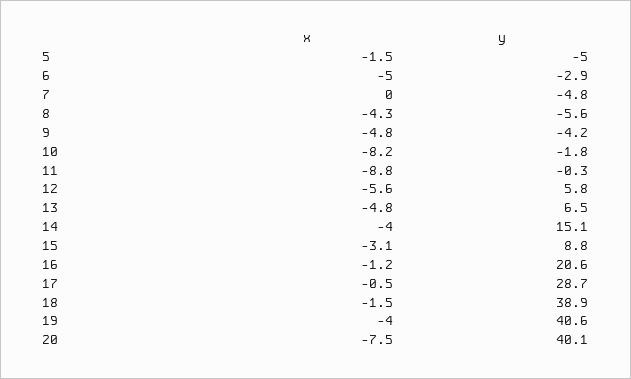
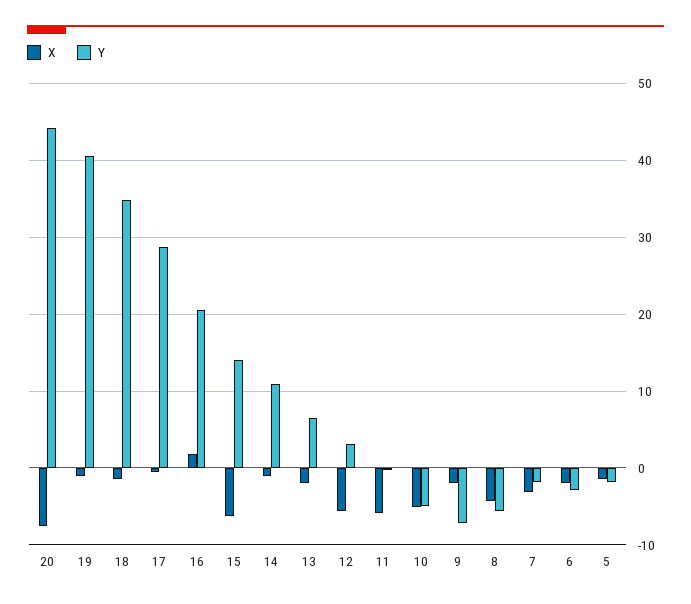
y, 5: -5 -> -2
x, 6: -5 -> -2
x, 7: 0 -> -3
y, 7: -4.8 -> -2
x, 9: -4.8 -> -2
y, 9: -4.2 -> -7
x, 10: -8.2 -> -5
y, 10: -1.8 -> -5
x, 11: -8.8 -> -6
y, 12: 5.8 -> 3
x, 13: -4.8 -> -2
x, 14: -4 -> -1
y, 14: 15.1 -> 11
x, 15: -3.1 -> -6
y, 15: 8.8 -> 14
x, 16: -1.2 -> 2
y, 18: 38.9 -> 35
x, 19: -4 -> -1
y, 20: 40.1 -> 44

